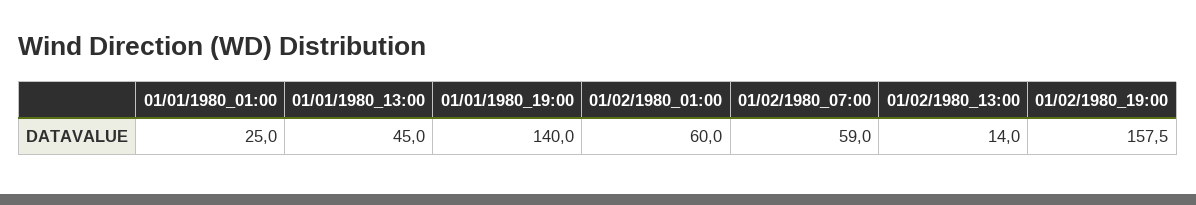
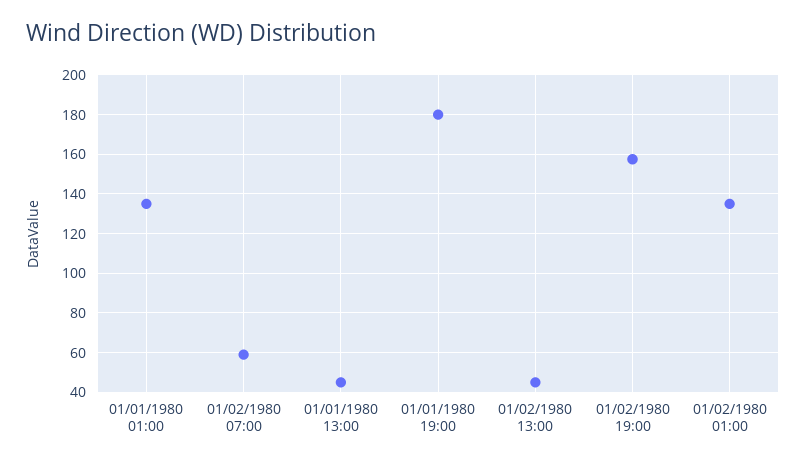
01/01/1980_01:00: 25 -> 135
01/01/1980_19:00: 140 -> 180
01/02/1980_01:00: 60 -> 135
01/02/1980_13:00: 14 -> 45

